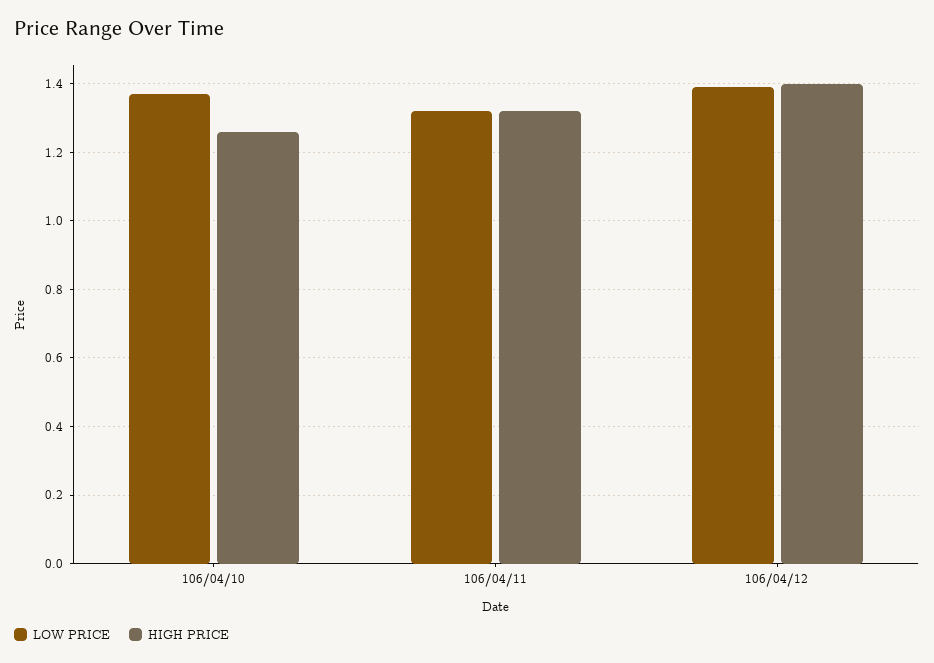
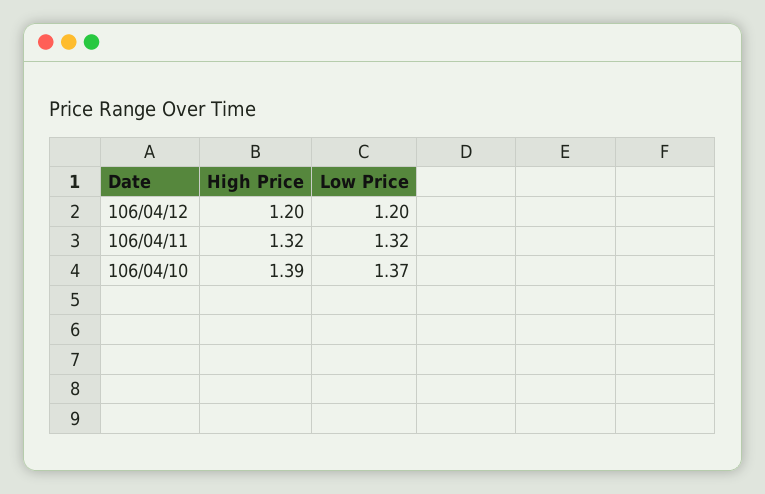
HIGH PRICE, 106/04/10: 1.25 -> 1.39
LOW PRICE, 106/04/12: 1.4 -> 1.2
HIGH PRICE, 106/04/12: 1.4 -> 1.2

